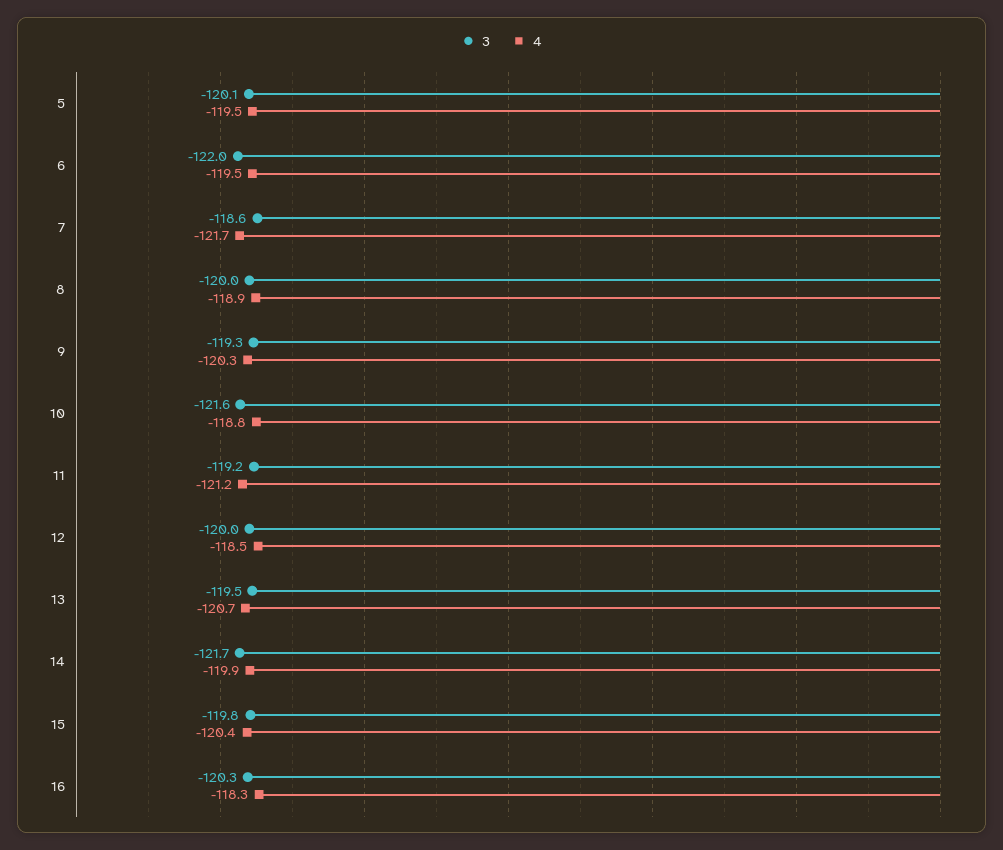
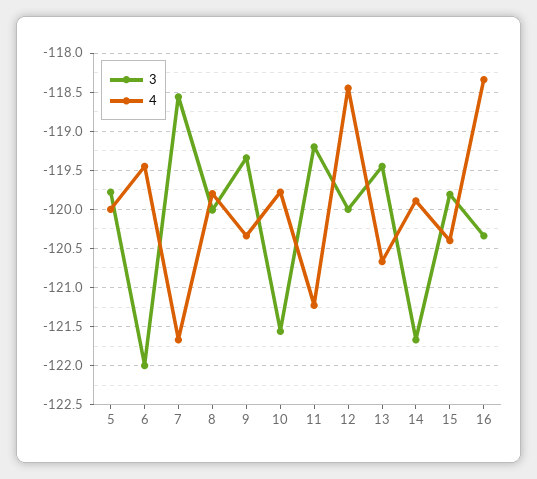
3, 5: -120.1 -> -119.8
4, 5: -119.5 -> -120
4, 8: -118.9 -> -119.8
4, 10: -118.8 -> -119.8

